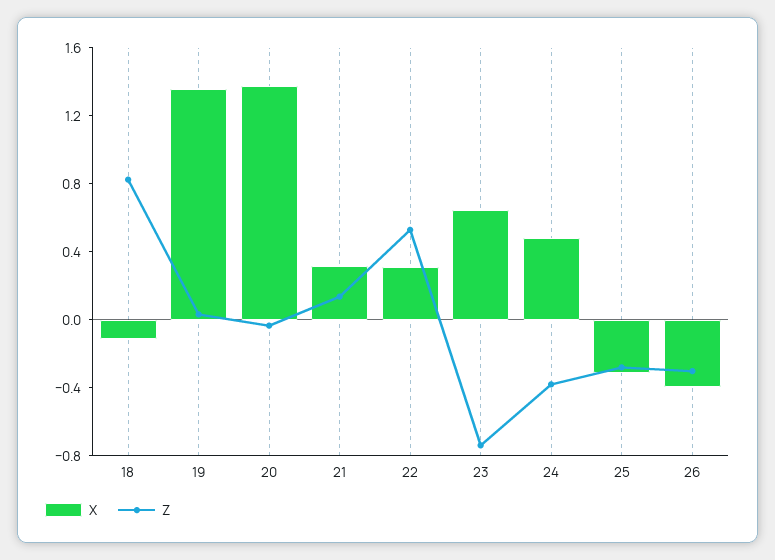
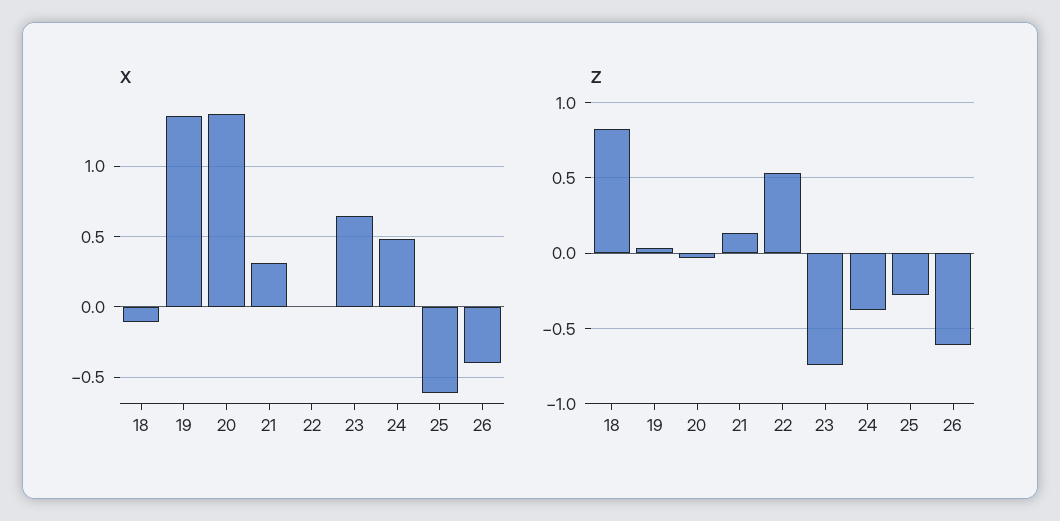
X, 22: 0.3 -> 0
X, 25: -0.3 -> -0.6
Z, 26: -0.3 -> -0.6

